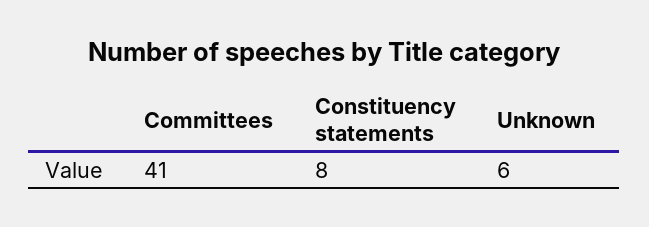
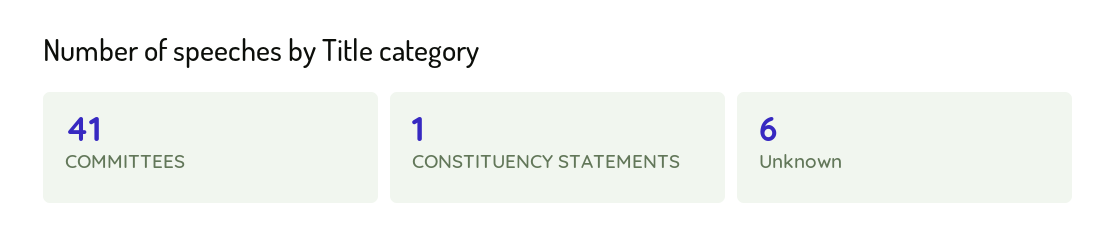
Constituency statements: 8 -> 1

